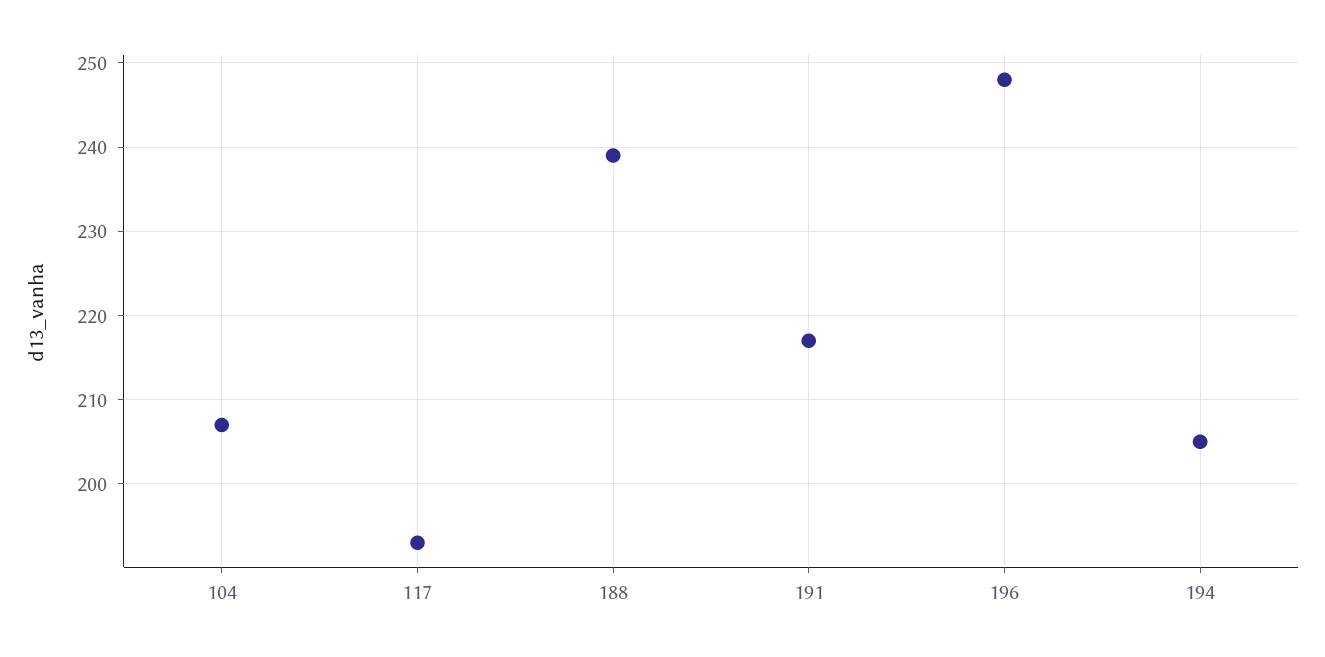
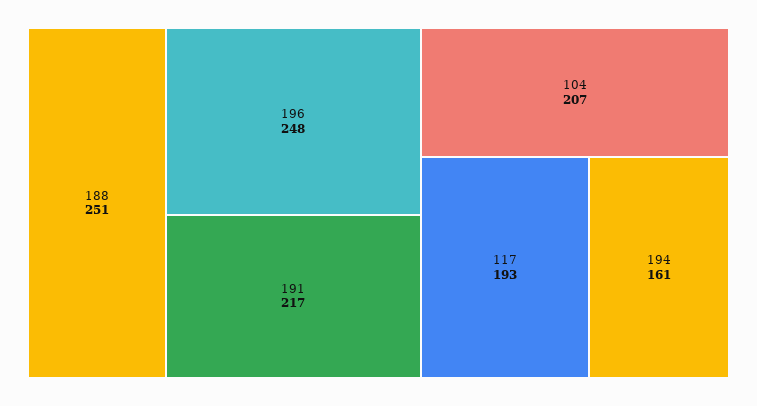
188: 239 -> 251
194: 205 -> 161

